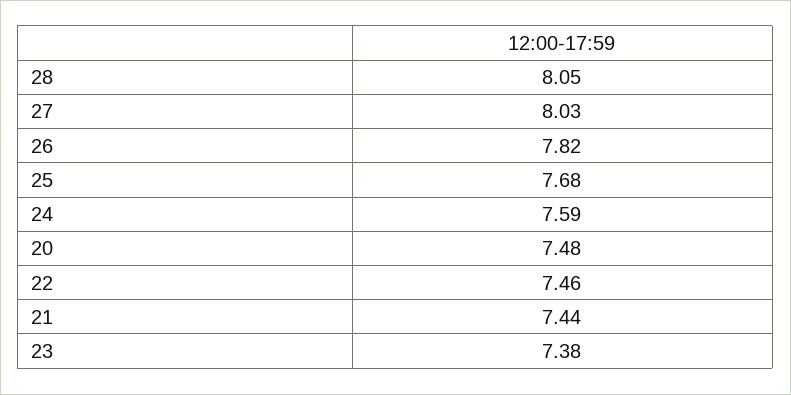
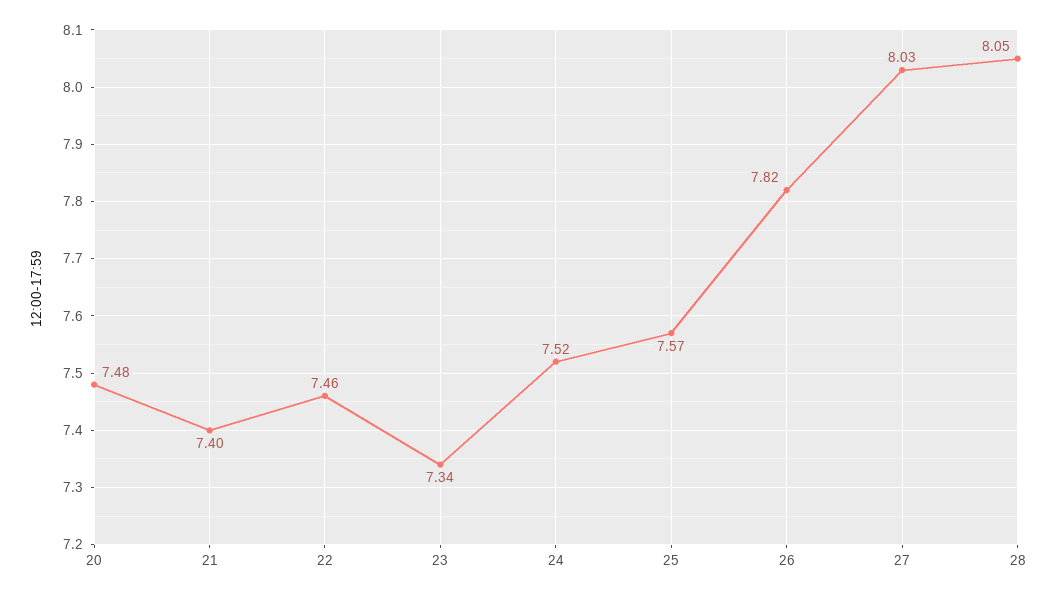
25: 7.68 -> 7.57
24: 7.59 -> 7.52
21: 7.44 -> 7.4
23: 7.38 -> 7.34

